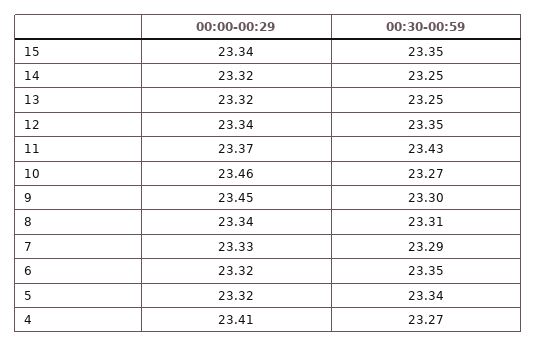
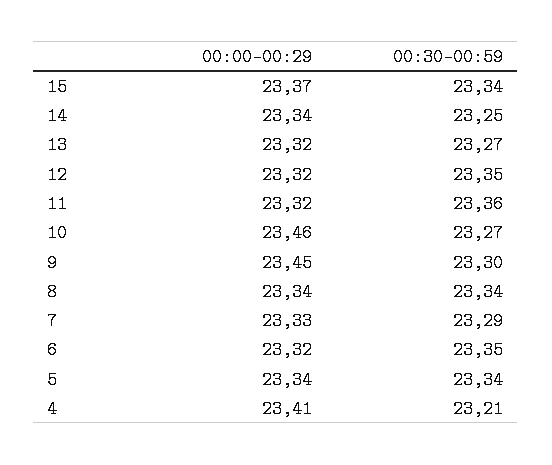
00:00-00:29, 15: 23.34 -> 23.37
00:30-00:59, 15: 23.35 -> 23.34
00:00-00:29, 14: 23.32 -> 23.34
00:30-00:59, 13: 23.25 -> 23.27
00:00-00:29, 12: 23.34 -> 23.32
00:00-00:29, 11: 23.37 -> 23.32
00:30-00:59, 11: 23.43 -> 23.36
00:30-00:59, 8: 23.31 -> 23.34
00:00-00:29, 5: 23.32 -> 23.34
00:30-00:59, 4: 23.27 -> 23.21

